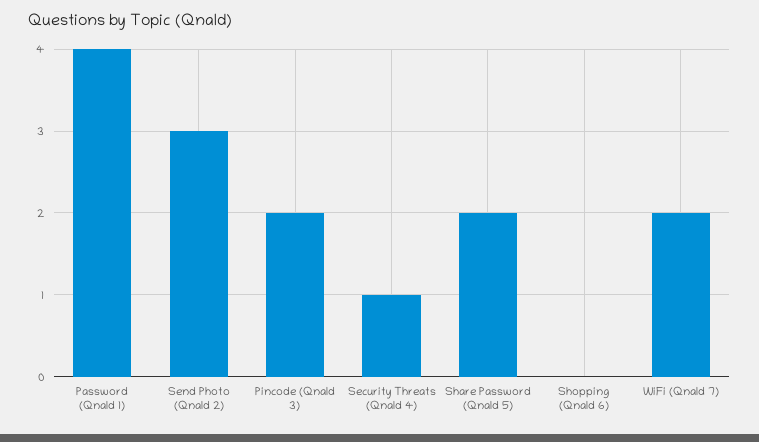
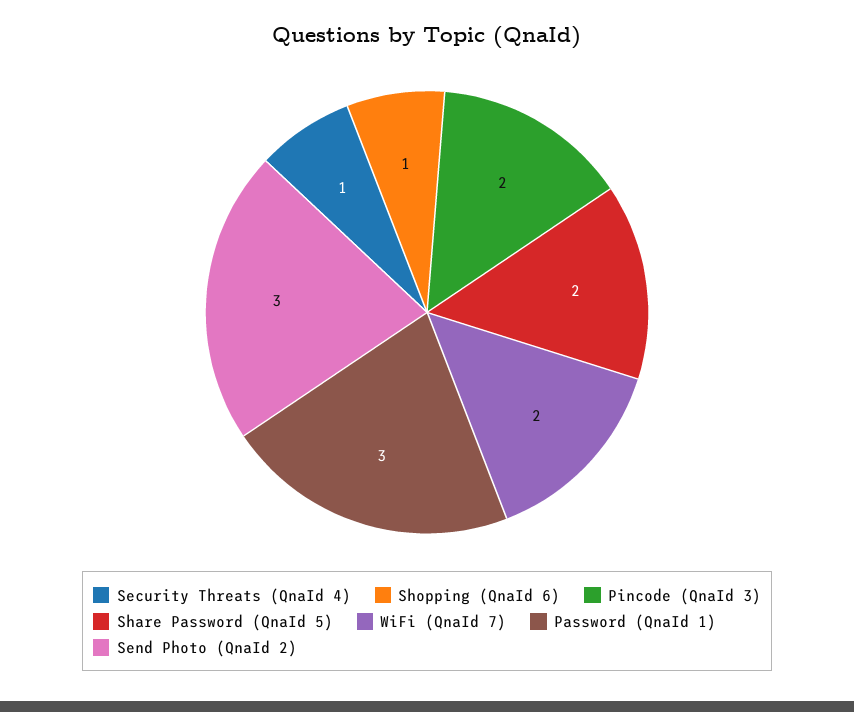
Password (QnaId 1): 4 -> 3
Shopping (QnaId 6): 0 -> 1

